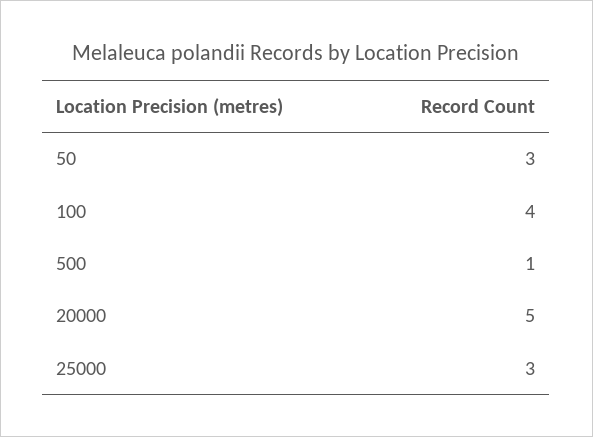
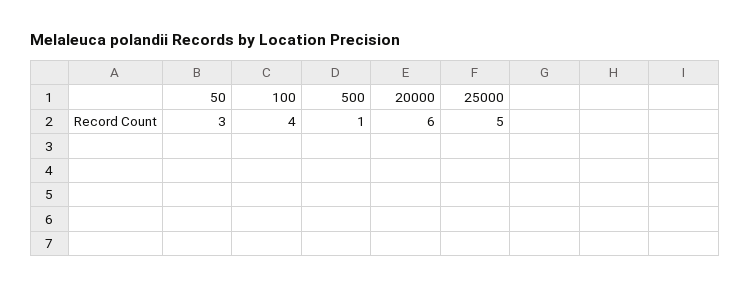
20000: 5 -> 6
25000: 3 -> 5

